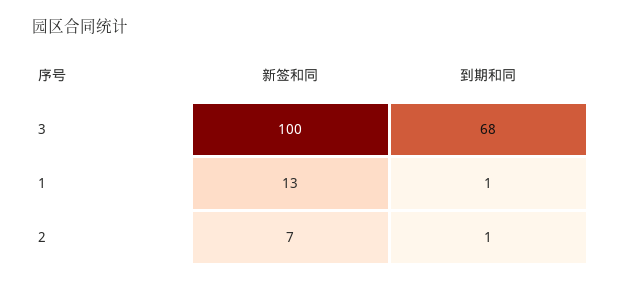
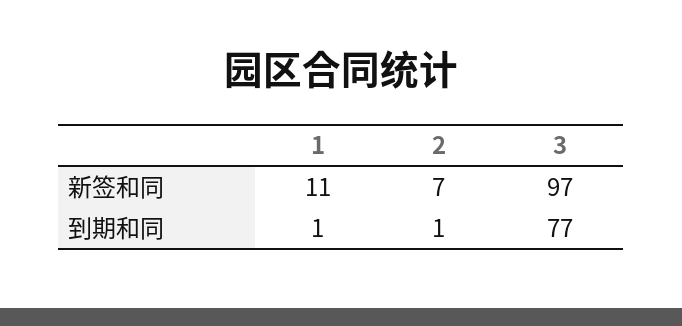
新签和同, 3: 100 -> 97
到期和同, 3: 68 -> 77
新签和同, 1: 13 -> 11

